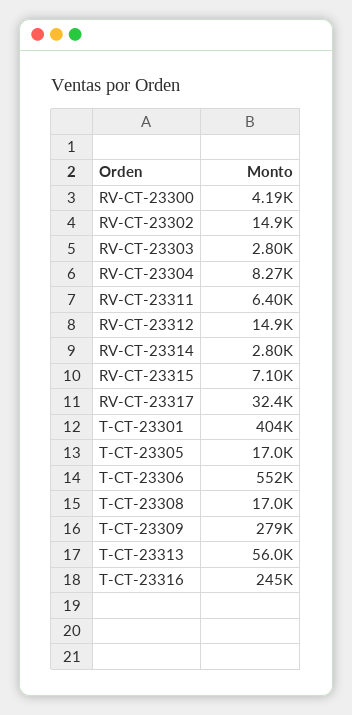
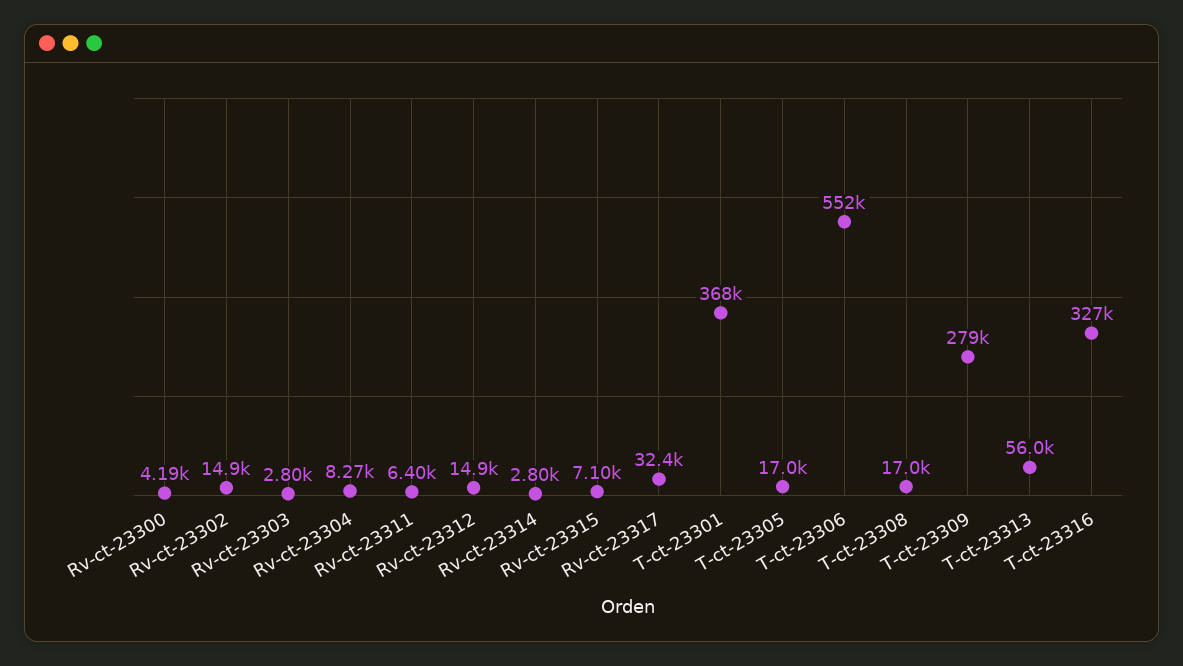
T-CT-23301: 404000 -> 368000
T-CT-23316: 245000 -> 327000

